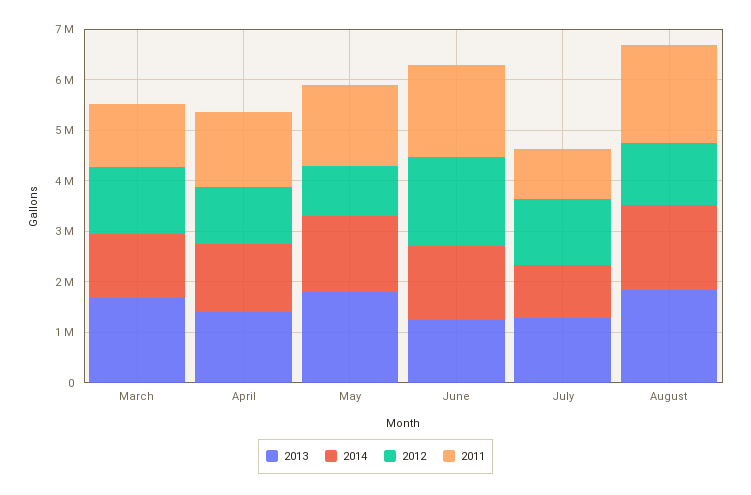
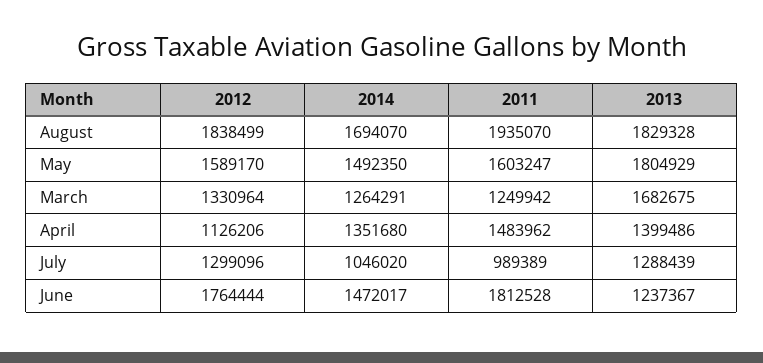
2012, May: 1000000 -> 1589170
2012, August: 1200000 -> 1838499

